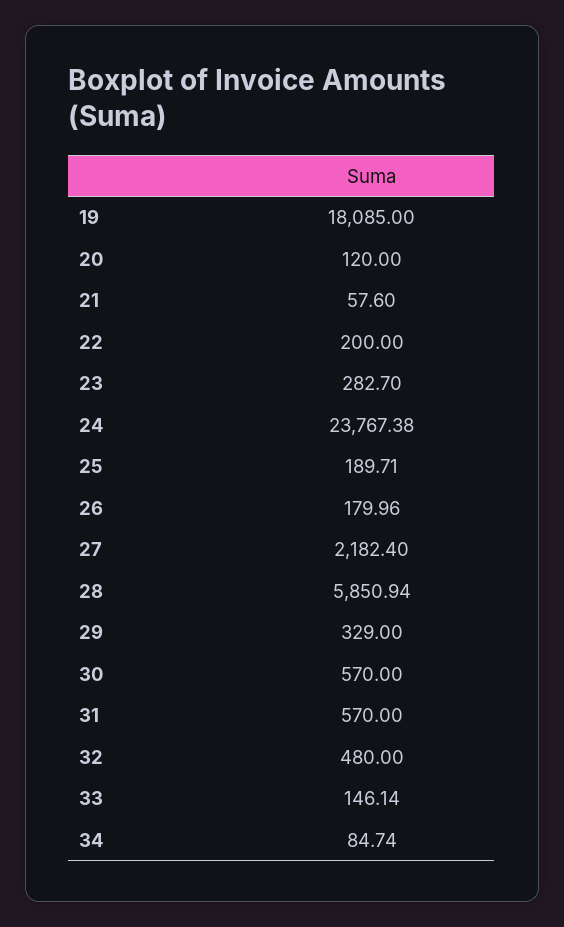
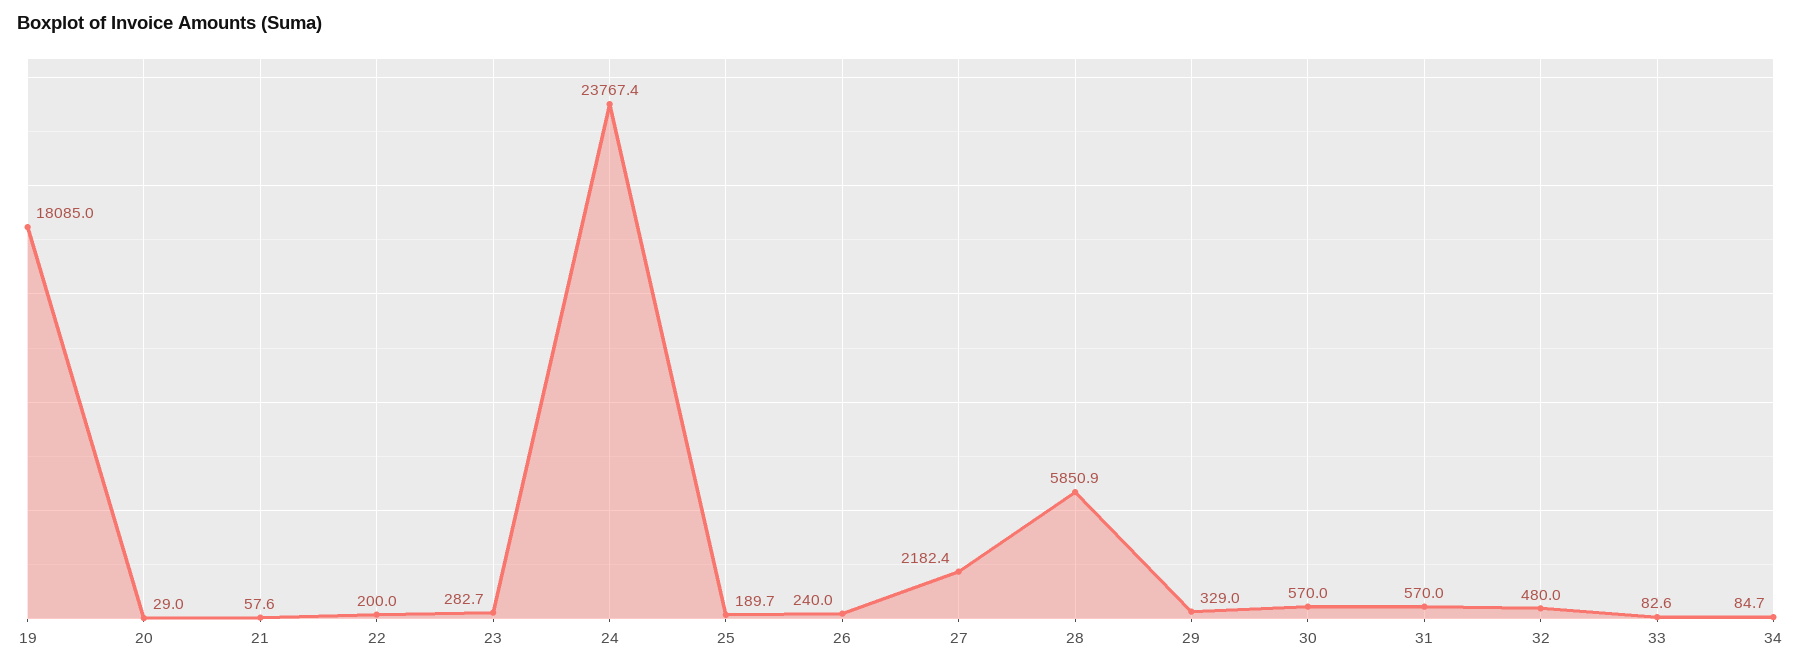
20: 120 -> 29
26: 179.96 -> 240
33: 146.14 -> 82.6

